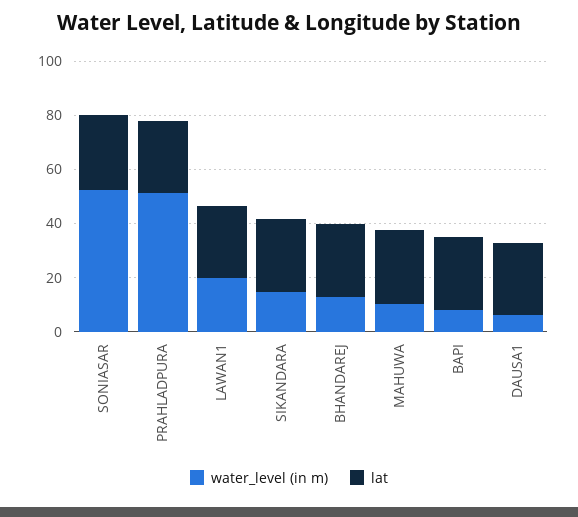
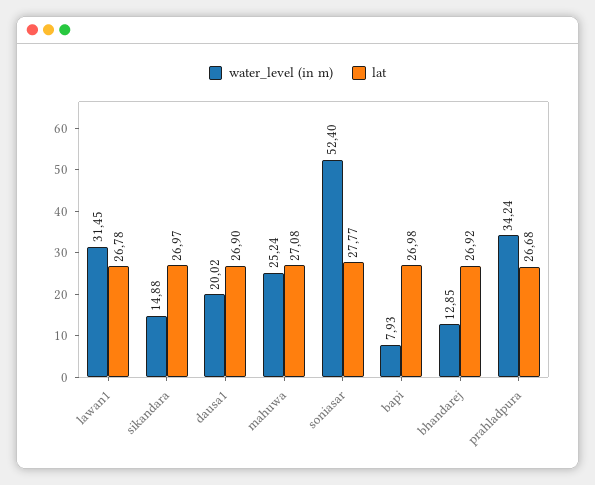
water_level (in m), PRAHLADPURA: 50 -> 34.24
water_level (in m), LAWAN1: 20 -> 31.45
water_level (in m), MAHUWA: 10 -> 25.24
water_level (in m), DAUSA1: 5 -> 20.02

